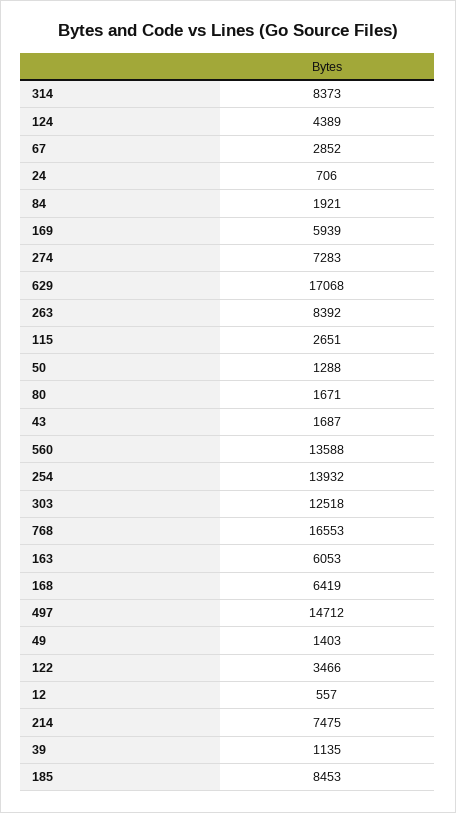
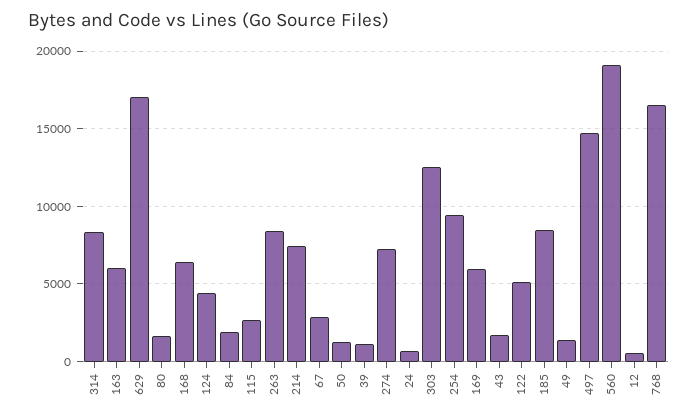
560: 13588 -> 19000
254: 13932 -> 9500
122: 3466 -> 5000

